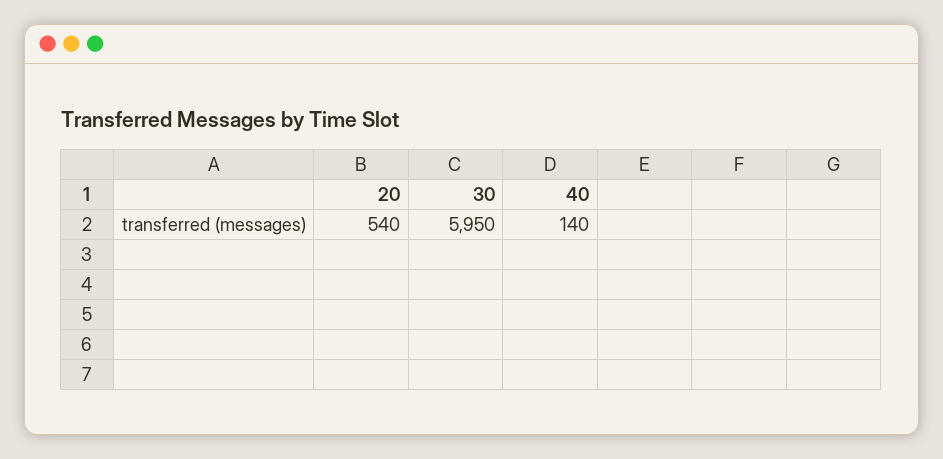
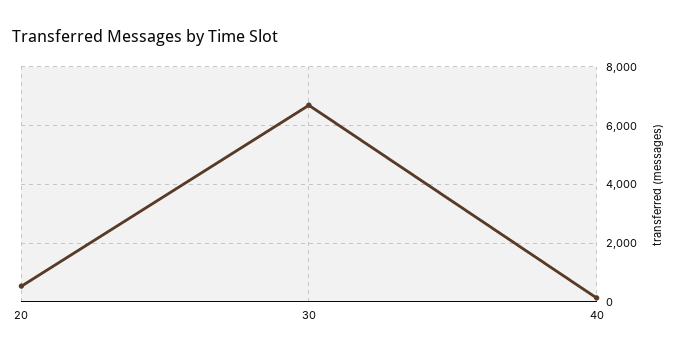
30: 5950 -> 6750

